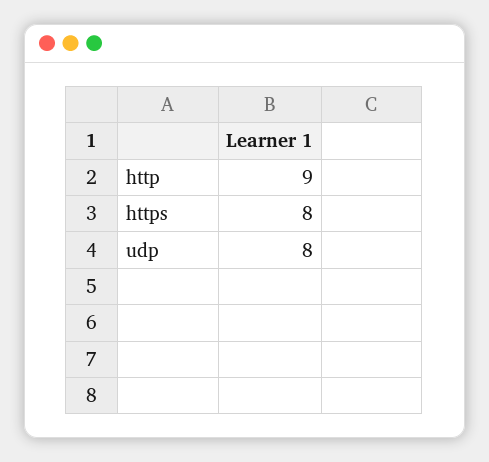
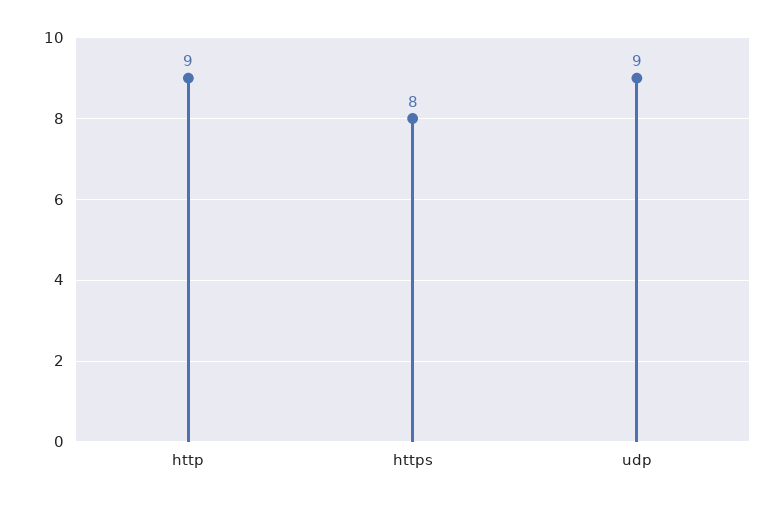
udp: 8 -> 9

